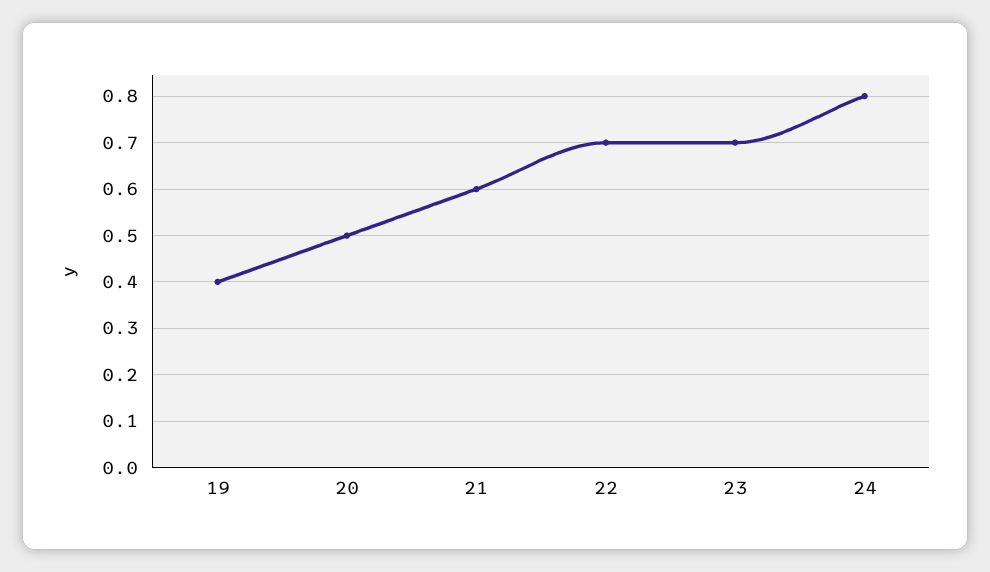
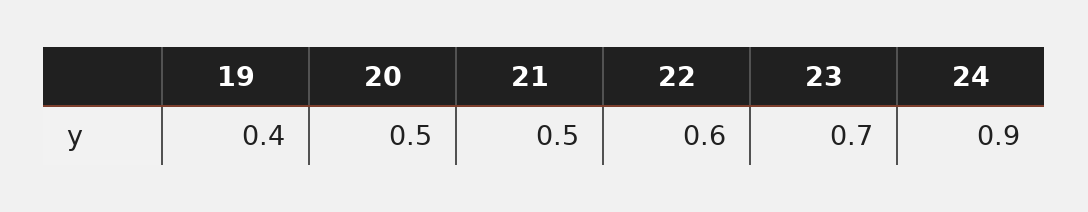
21: 0.6 -> 0.5
22: 0.7 -> 0.6
24: 0.8 -> 0.9

